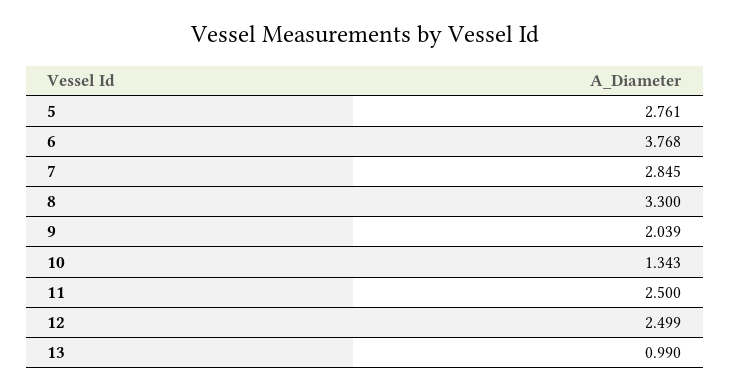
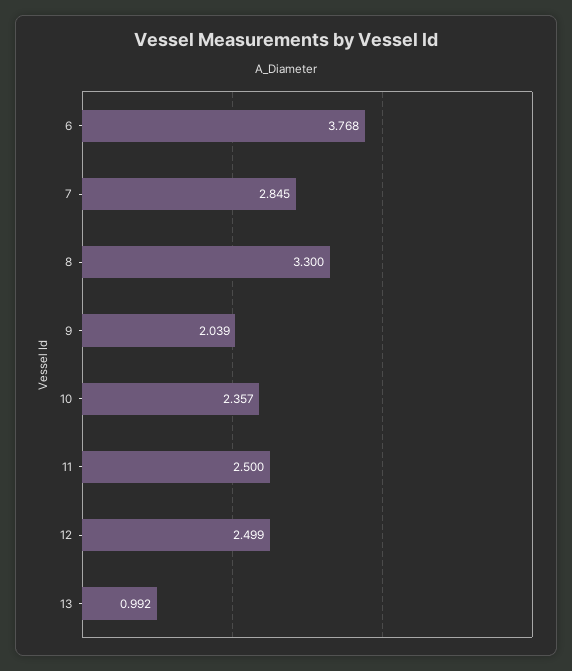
5: 2.761 -> none
10: 1.343 -> 2.357
13: 0.99 -> 0.992

